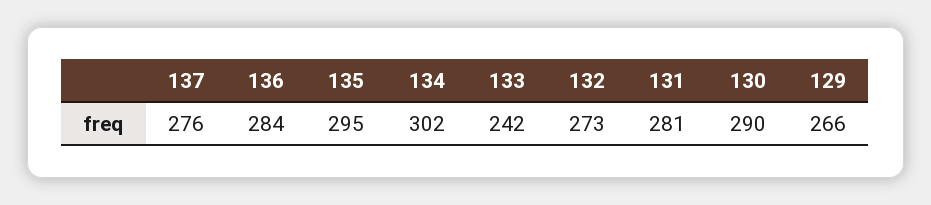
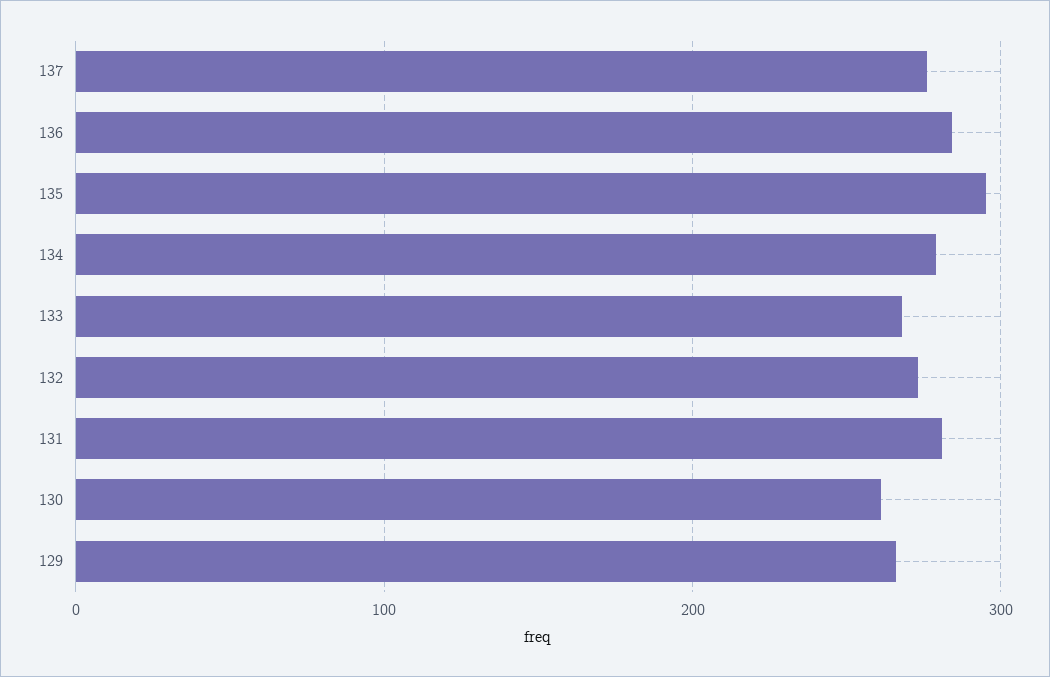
134: 302 -> 280
133: 242 -> 270
130: 290 -> 260

